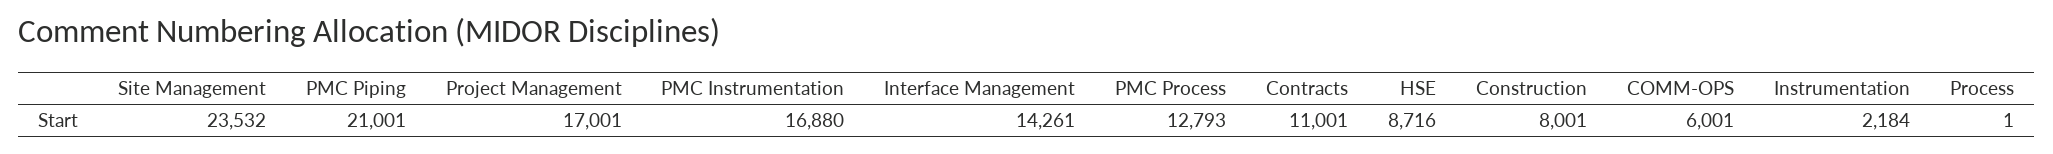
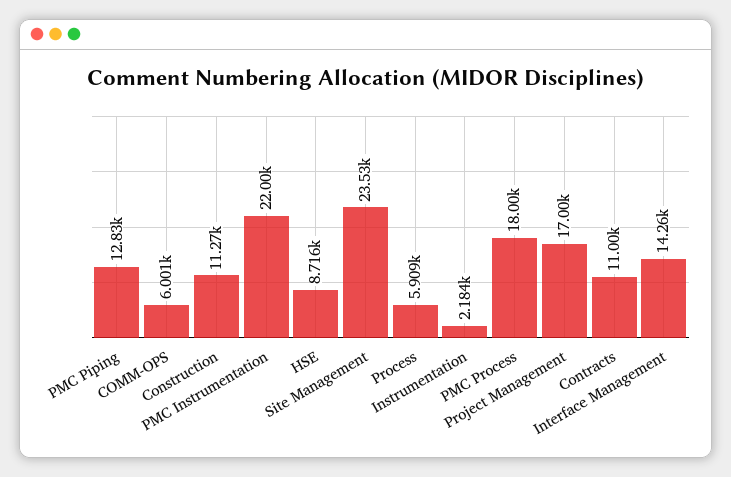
PMC Piping: 21001 -> 12830
PMC Instrumentation: 16880 -> 22000
PMC Process: 12793 -> 18000
Construction: 8001 -> 11270
Process: 1 -> 5909

